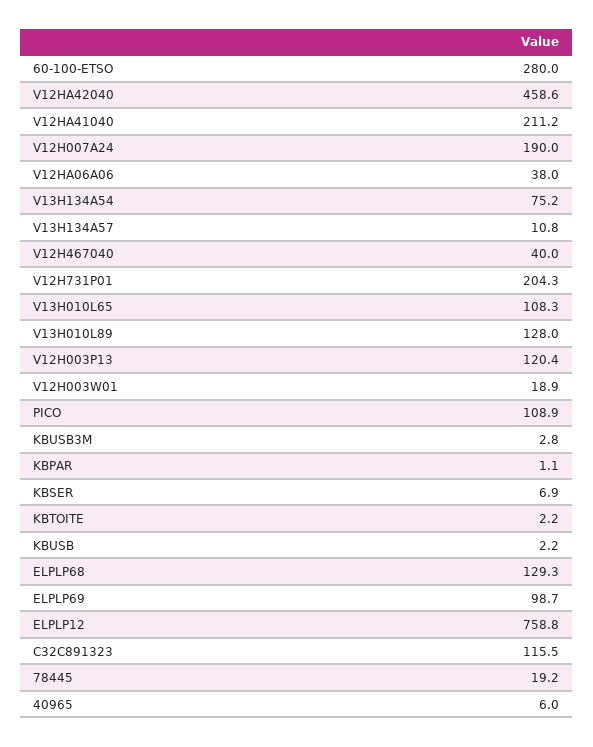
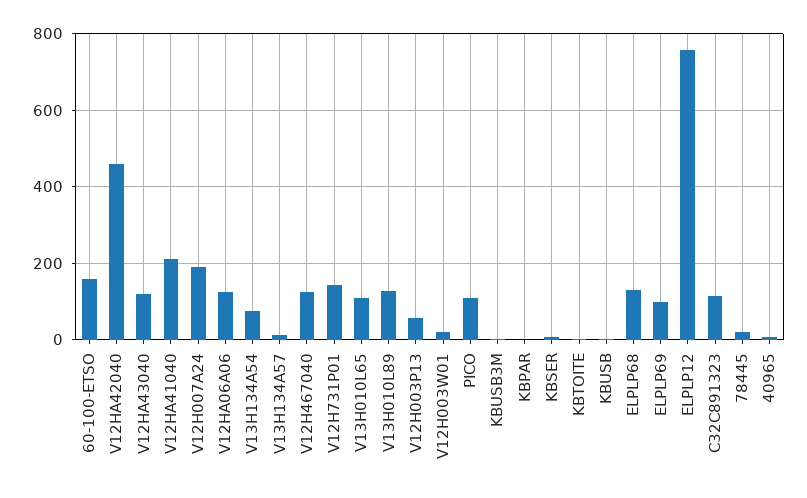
60-100-ETSO: 280 -> 160
V12HA06A06: 38 -> 120
V12H467040: 40 -> 120
V12H731P01: 204.3 -> 140
V12H003P13: 120.4 -> 60
V12HA43040: none -> 120

